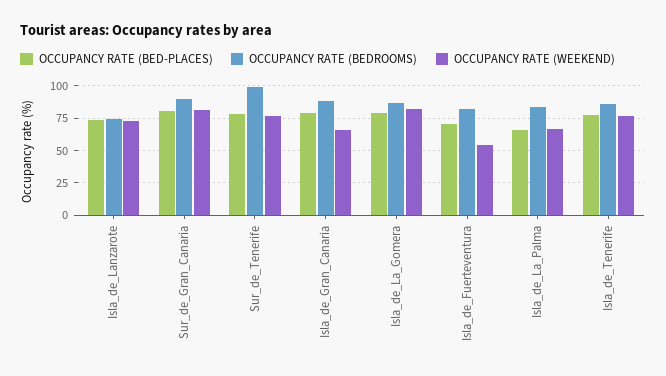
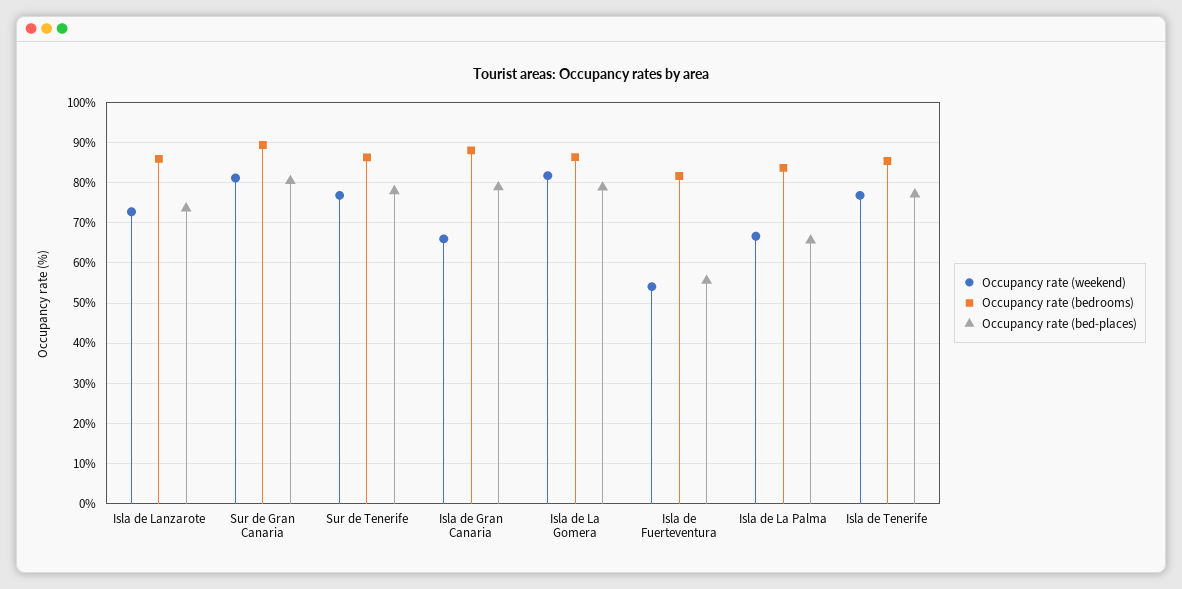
OCCUPANCY RATE (BEDROOMS), Isla_de_Lanzarote: 75 -> 86
OCCUPANCY RATE (BEDROOMS), Sur_de_Tenerife: 100 -> 86
OCCUPANCY RATE (BED-PLACES), Isla_de_Fuerteventura: 70 -> 56

